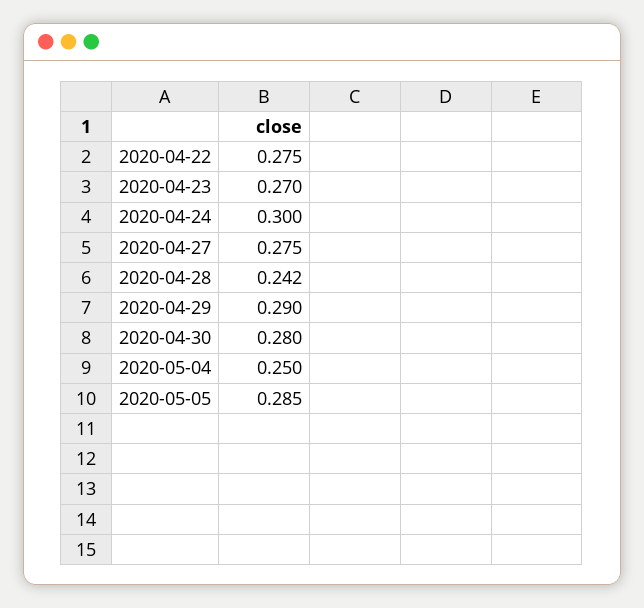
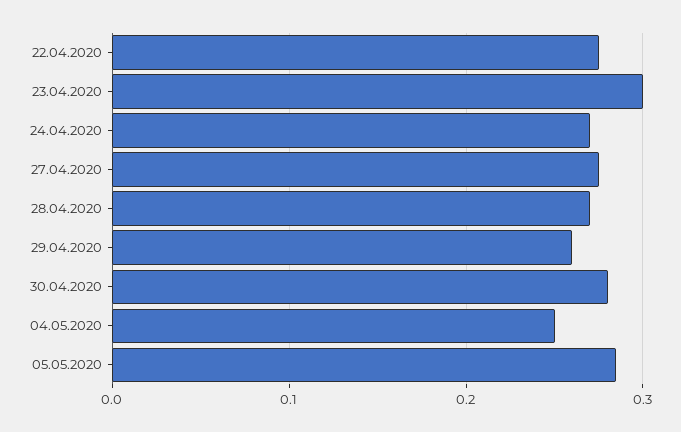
2020-04-23: 0.27 -> 0.3
2020-04-24: 0.3 -> 0.27
2020-04-28: 0.242 -> 0.27
2020-04-29: 0.29 -> 0.26

